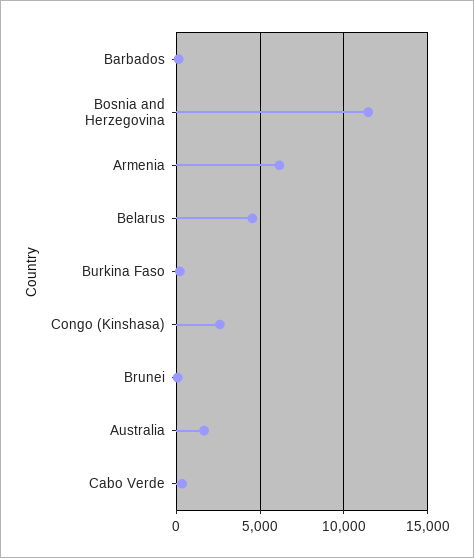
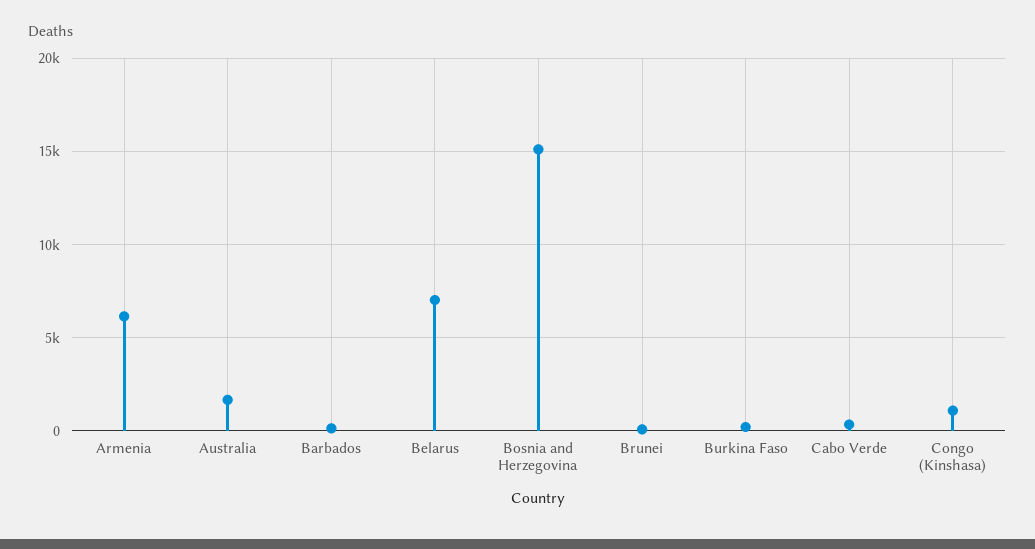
Bosnia and Herzegovina: 11500 -> 15000
Belarus: 4500 -> 7000
Congo (Kinshasa): 2500 -> 1000

